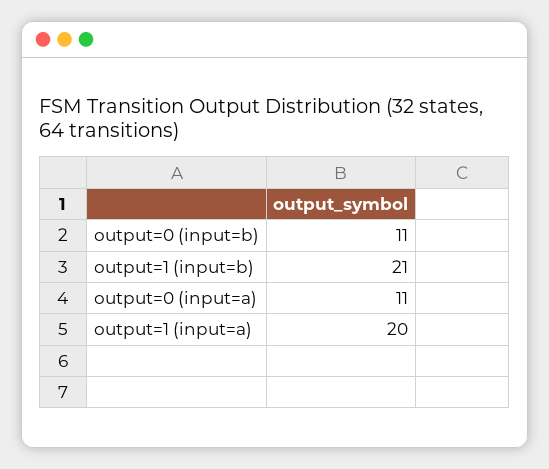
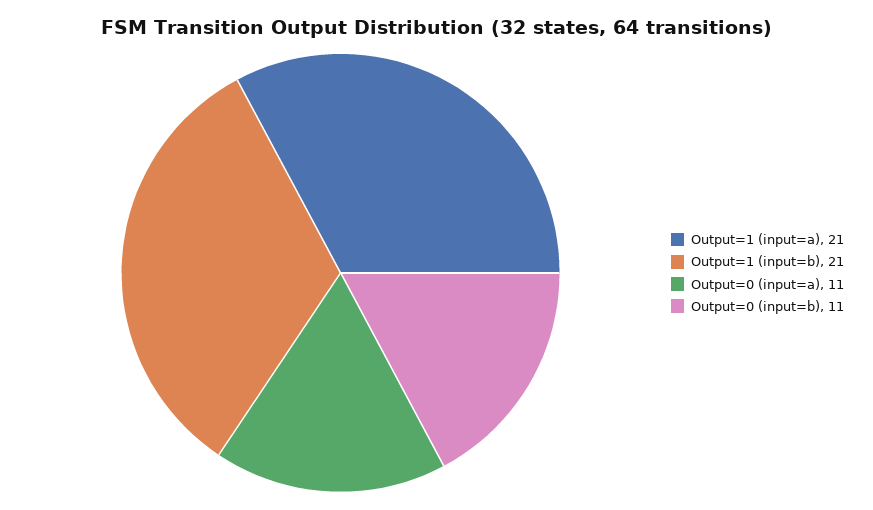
output=1 (input=a): 20 -> 21

